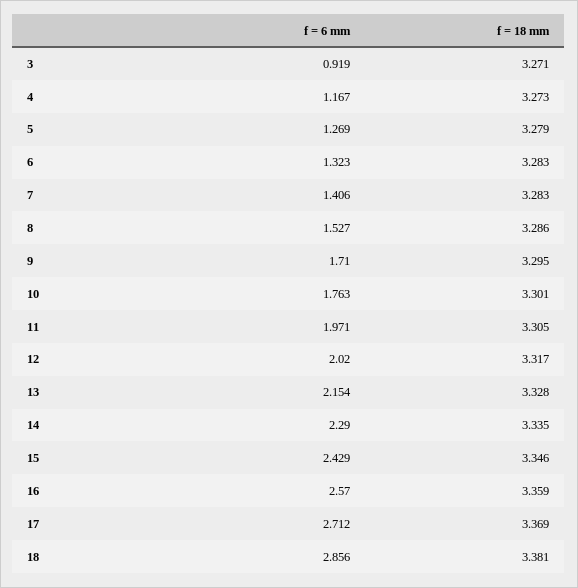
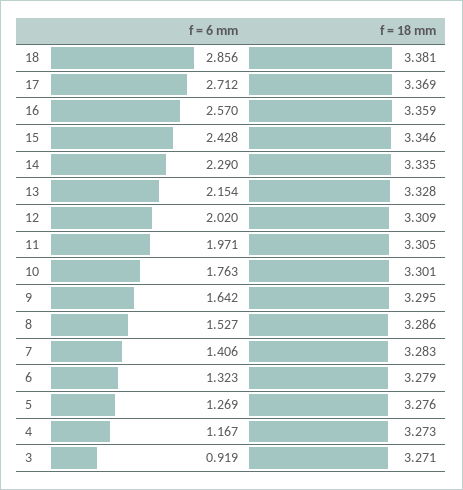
f = 18 mm, 5: 3.279 -> 3.276
f = 18 mm, 6: 3.283 -> 3.279
f = 6 mm, 9: 1.71 -> 1.642
f = 18 mm, 12: 3.317 -> 3.309
f = 6 mm, 15: 2.429 -> 2.428

